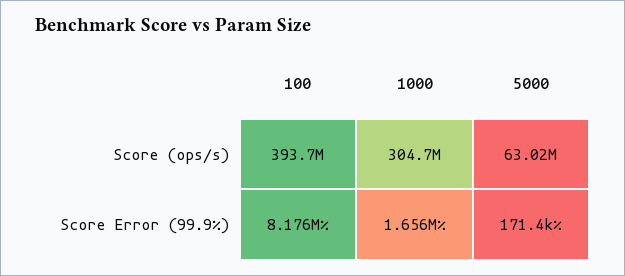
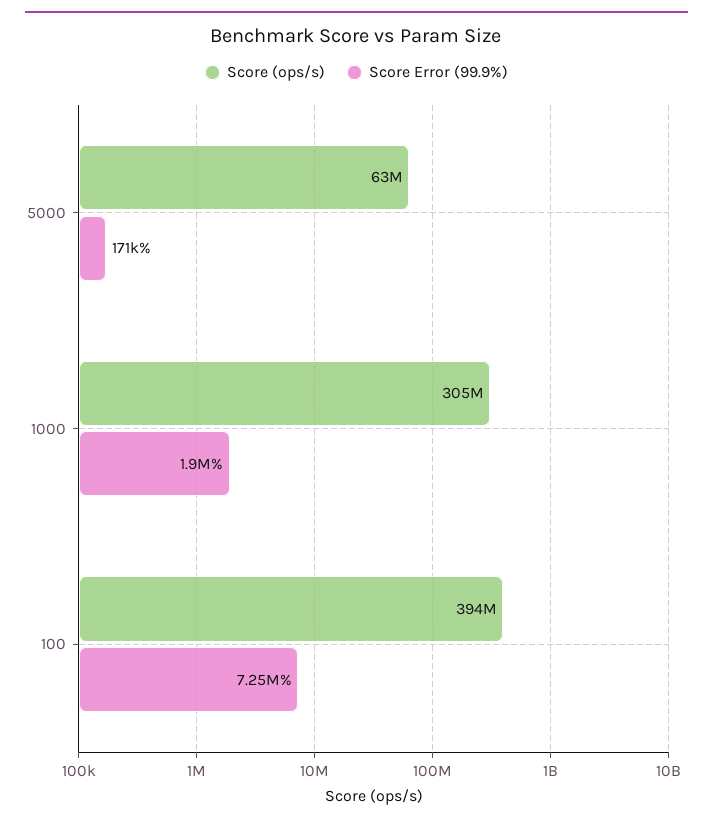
Score Error (99.9%), 100: 8176000 -> 7250000
Score Error (99.9%), 1000: 1656000 -> 1900000

